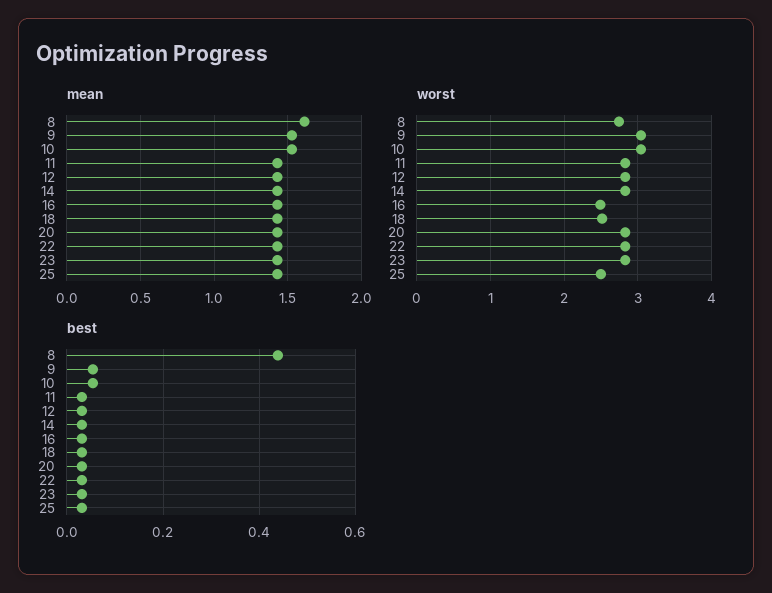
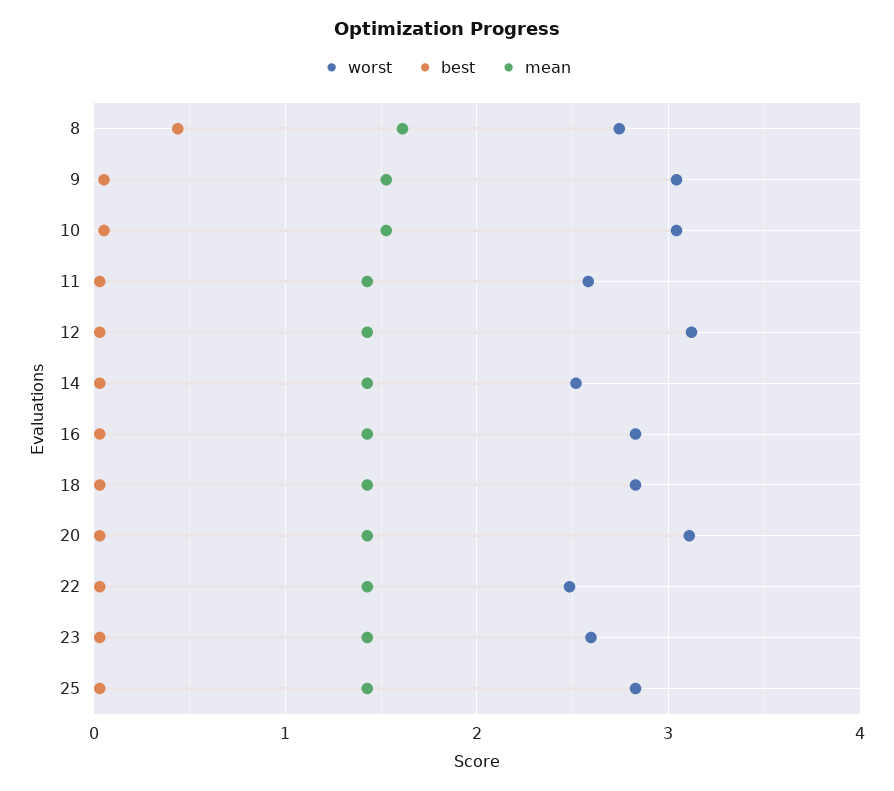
worst, 11: 2.8 -> 2.6
worst, 12: 2.8 -> 3.1
worst, 14: 2.8 -> 2.5
worst, 16: 2.5 -> 2.8
worst, 18: 2.5 -> 2.8
worst, 20: 2.8 -> 3.1
worst, 22: 2.8 -> 2.5
worst, 23: 2.8 -> 2.6
worst, 25: 2.5 -> 2.8

